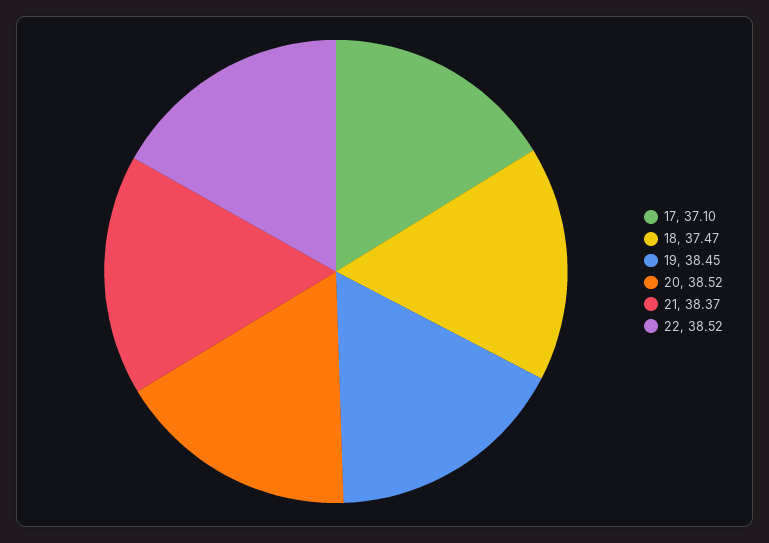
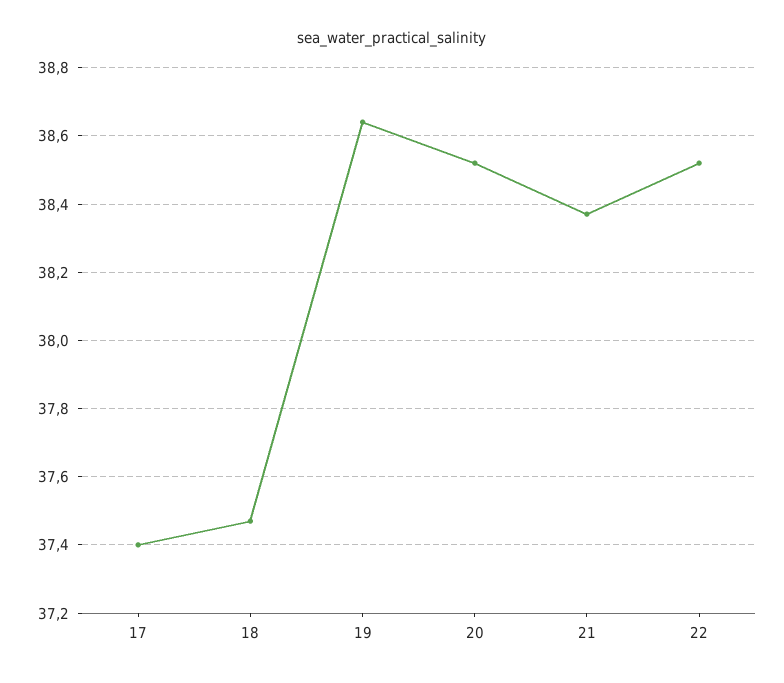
17: 37.1 -> 37.4
19: 38.45 -> 38.65

